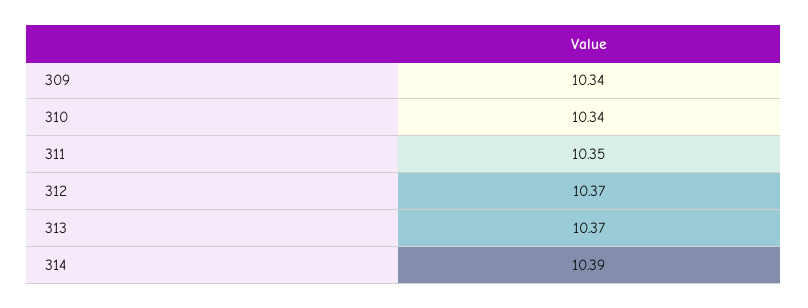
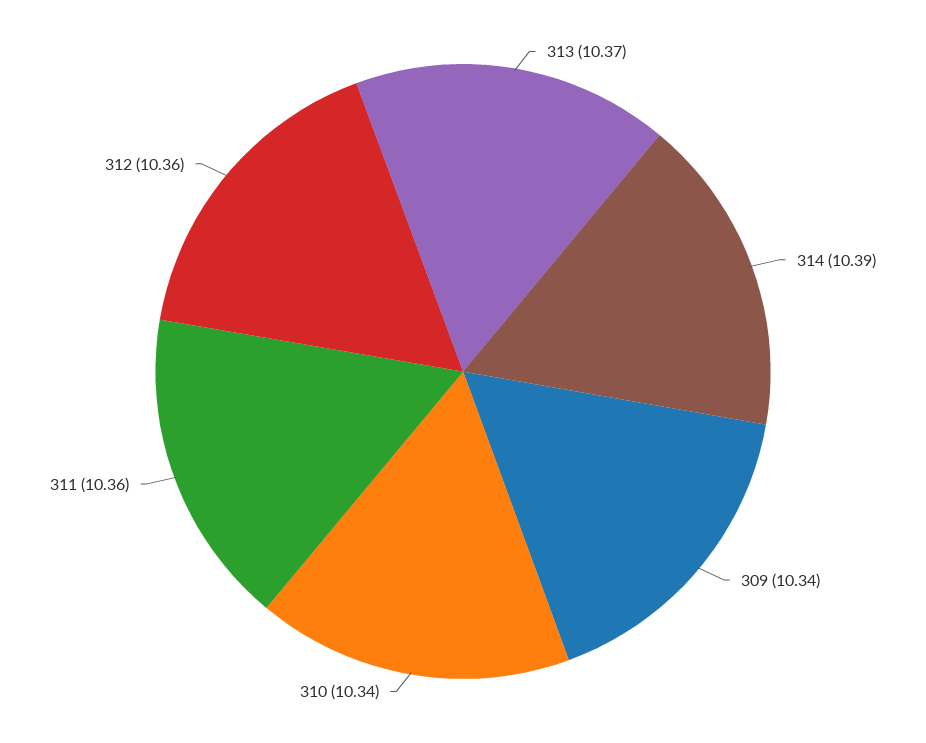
311: 10.35 -> 10.36
312: 10.37 -> 10.36

